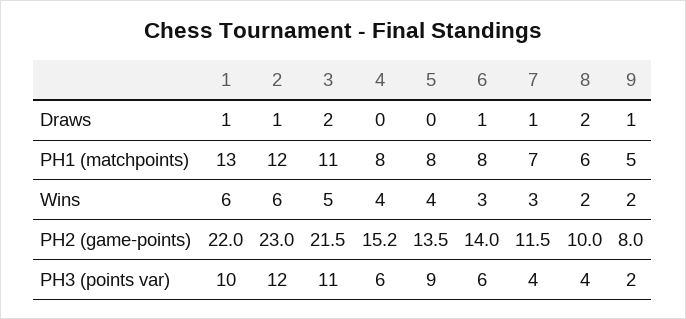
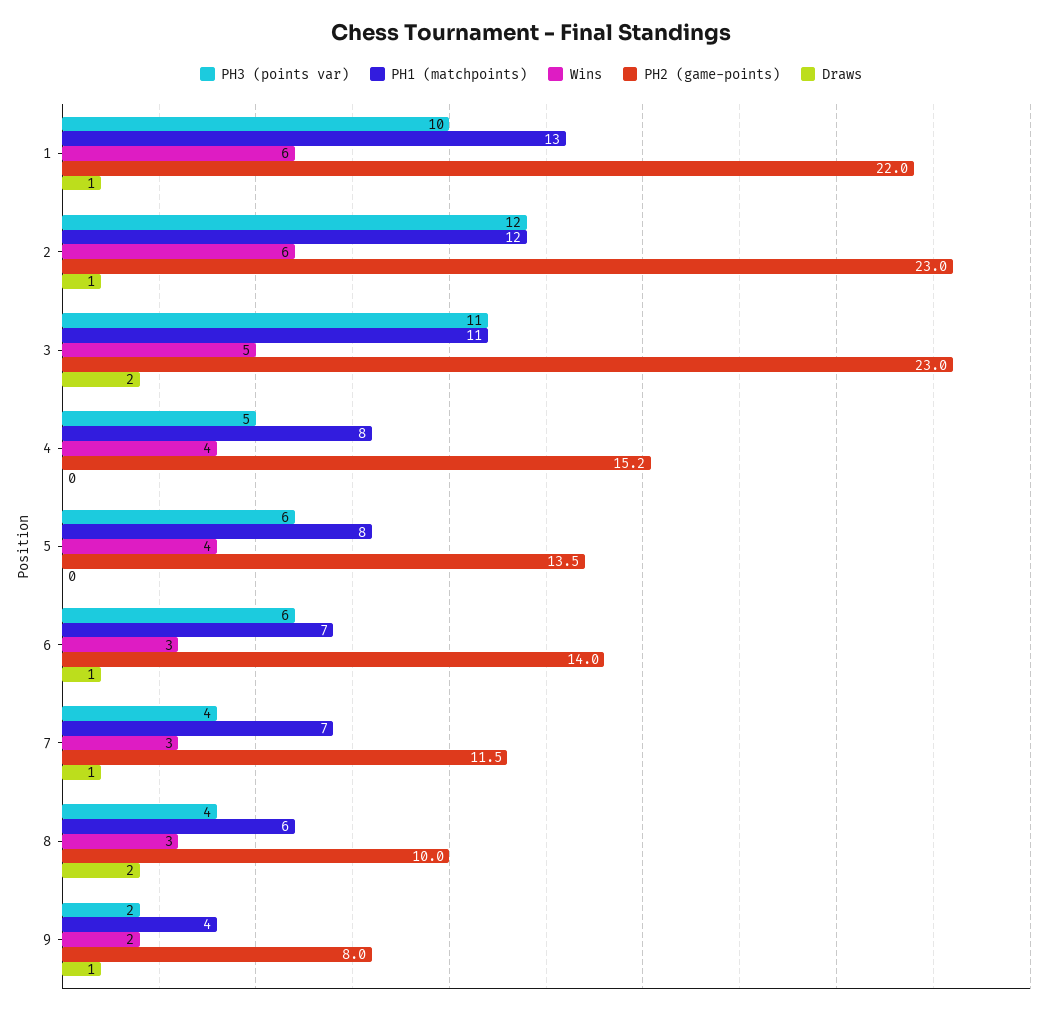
PH1 (matchpoints), 6: 8 -> 7
PH1 (matchpoints), 9: 5 -> 4
Wins, 8: 2 -> 3
PH2 (game-points), 3: 21.5 -> 23
PH3 (points var), 4: 6 -> 5
PH3 (points var), 5: 9 -> 6

